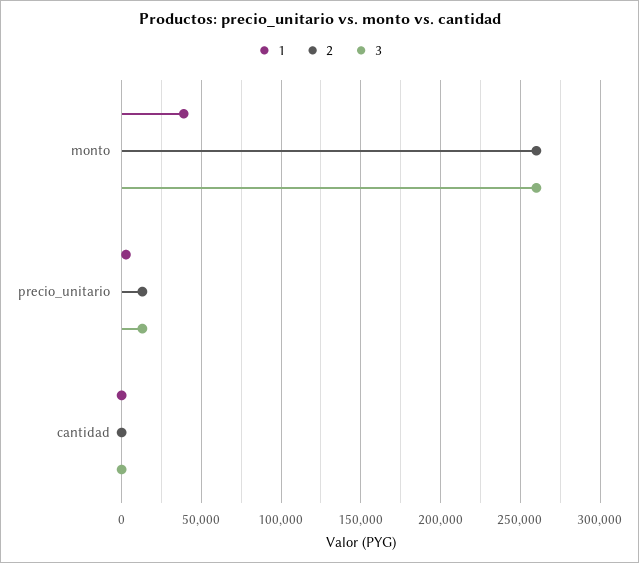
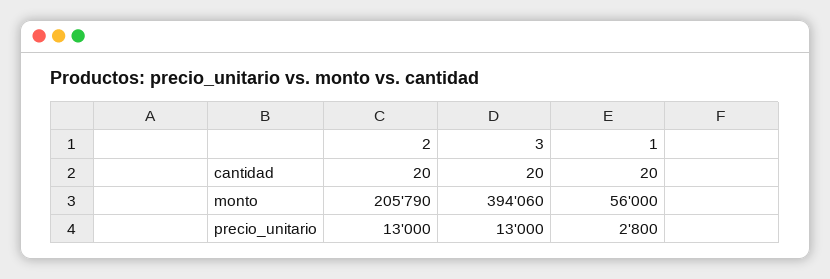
1, monto: 40000 -> 56000
2, monto: 260000 -> 205790
3, monto: 260000 -> 394060

